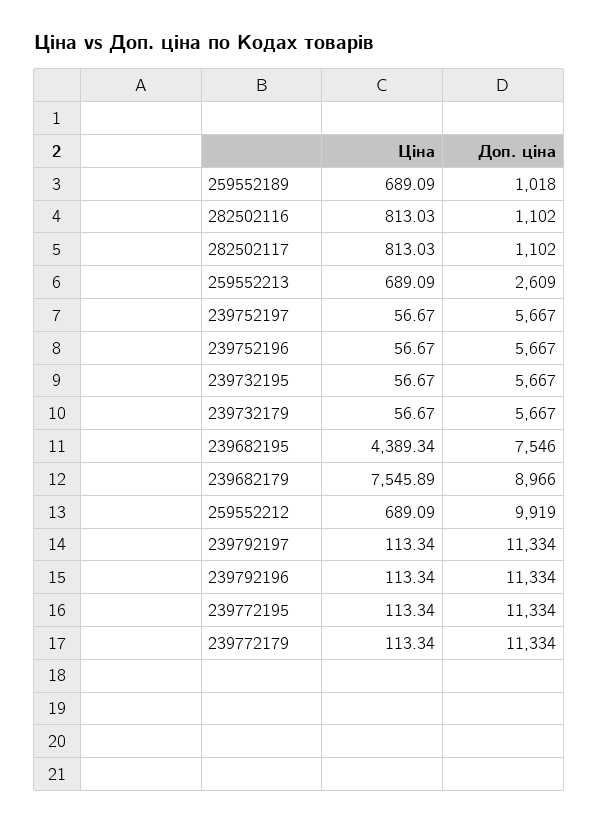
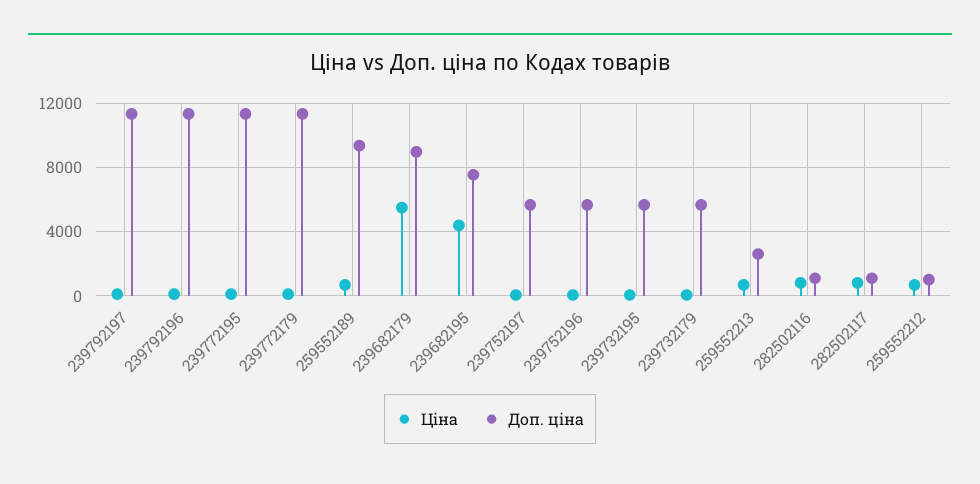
Доп. ціна, 259552189: 1018 -> 9500
Ціна, 239682179: 7545.89 -> 5500
Доп. ціна, 259552212: 9919 -> 1000

